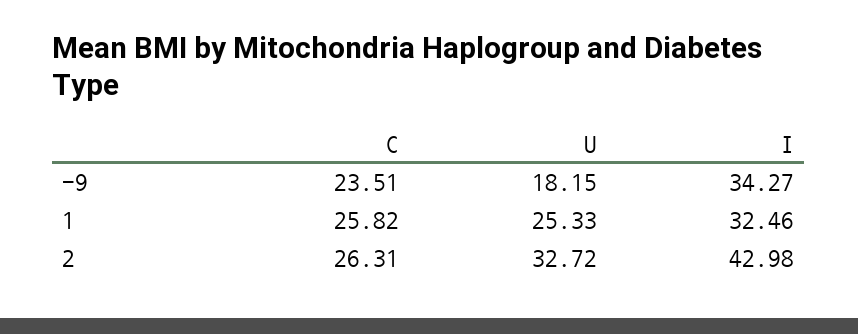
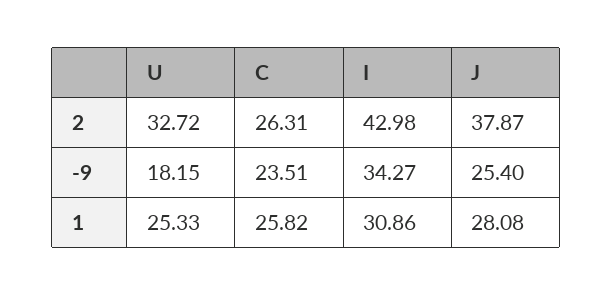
I, 1: 32.46 -> 30.86
J, 2: none -> 37.87
J, -9: none -> 25.4
J, 1: none -> 28.08

